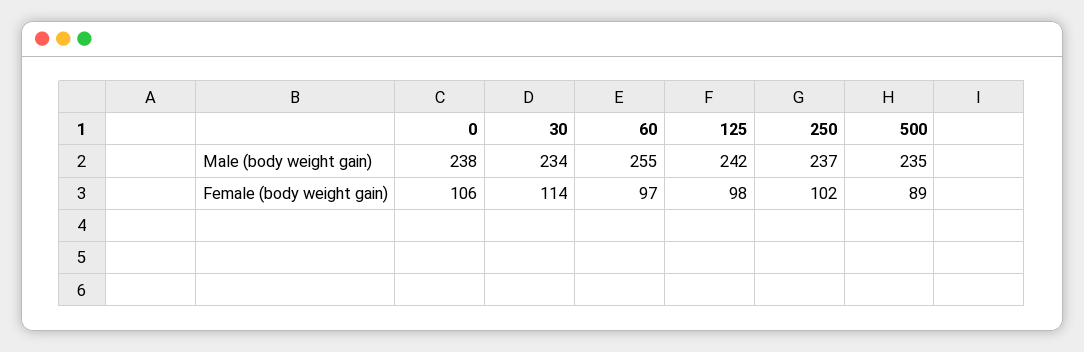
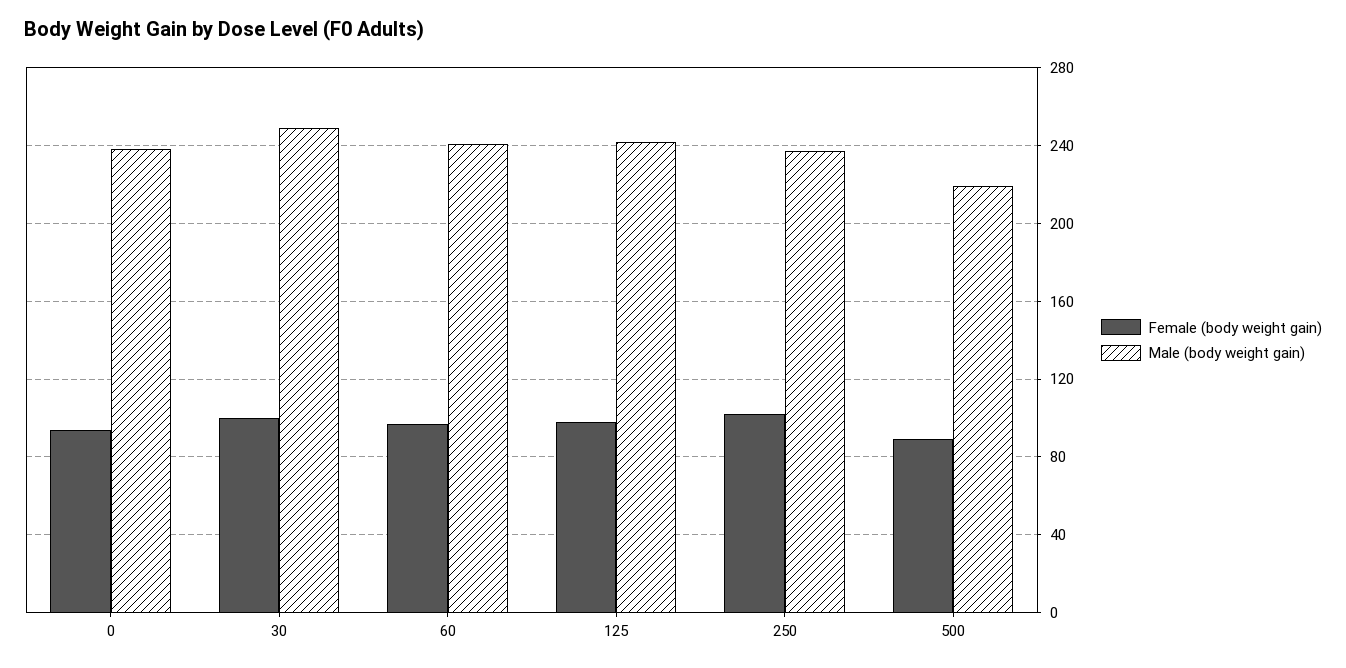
Male (body weight gain), 30: 234 -> 250
Male (body weight gain), 60: 255 -> 240
Male (body weight gain), 500: 235 -> 220
Female (body weight gain), 0: 106 -> 95
Female (body weight gain), 30: 114 -> 100

